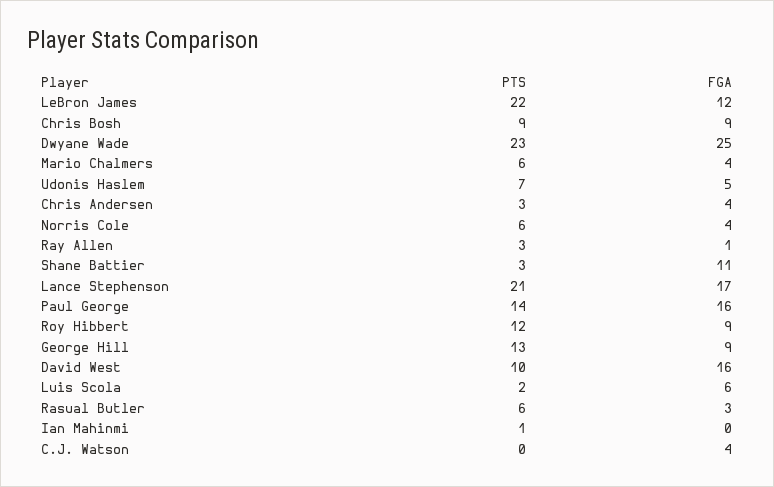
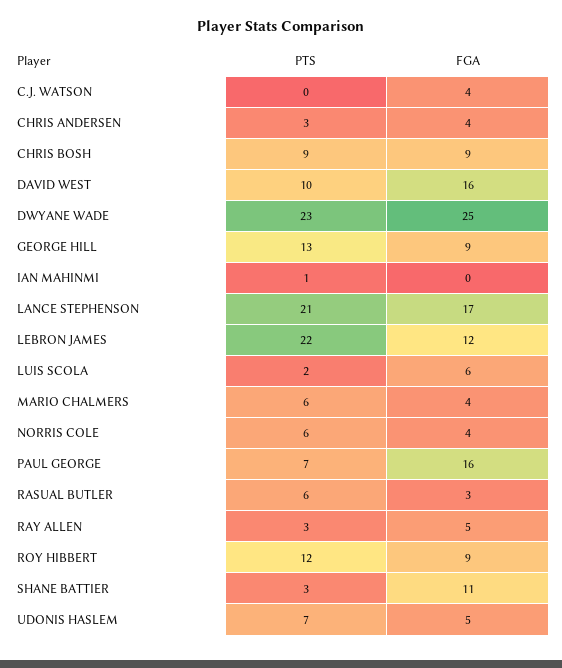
FGA, Ray Allen: 1 -> 5
PTS, Paul George: 14 -> 7

